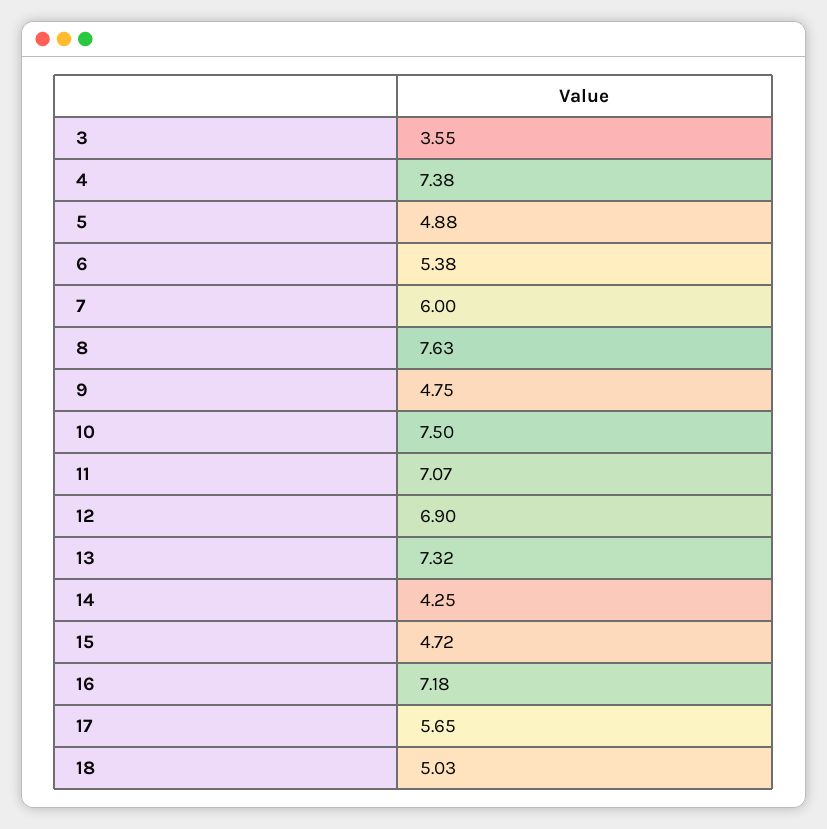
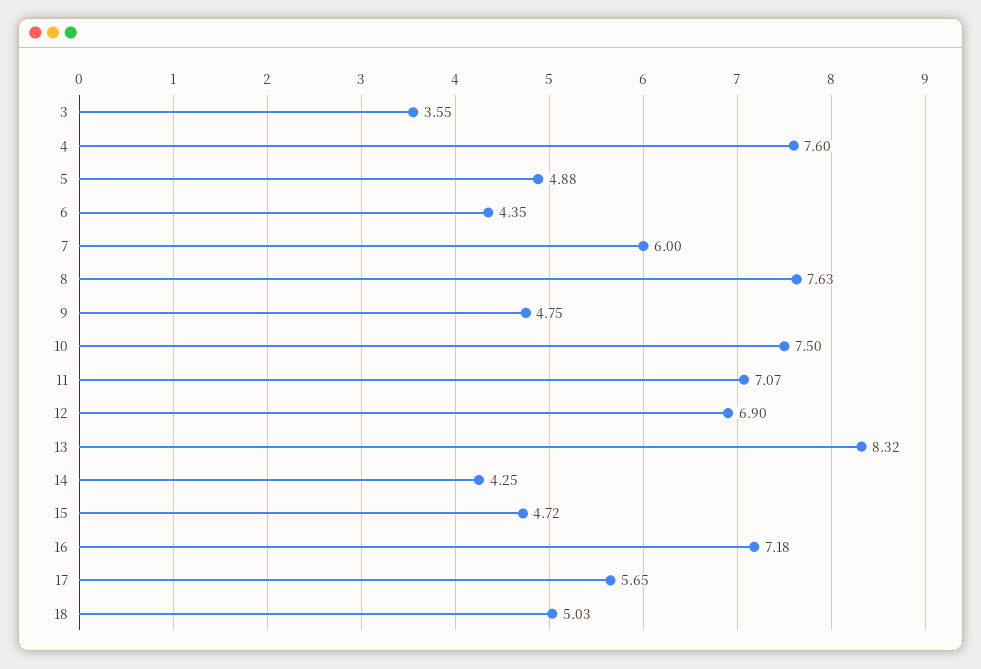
4: 7.38 -> 7.6
6: 5.38 -> 4.35
13: 7.32 -> 8.32

